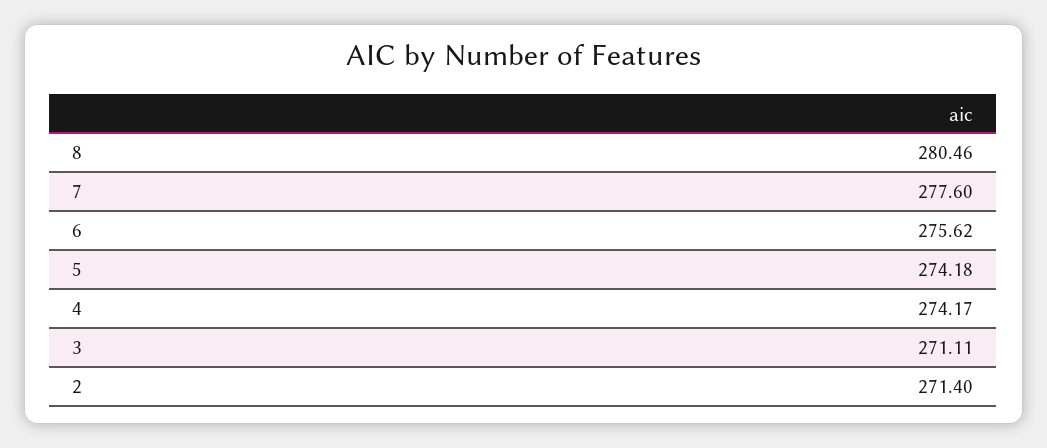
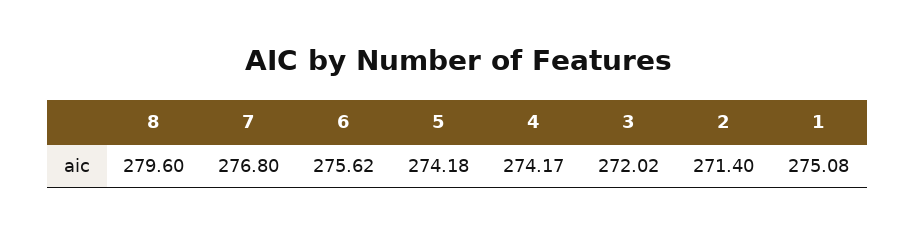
8: 280.46 -> 279.6
7: 277.6 -> 276.8
3: 271.11 -> 272.02
1: none -> 275.08

